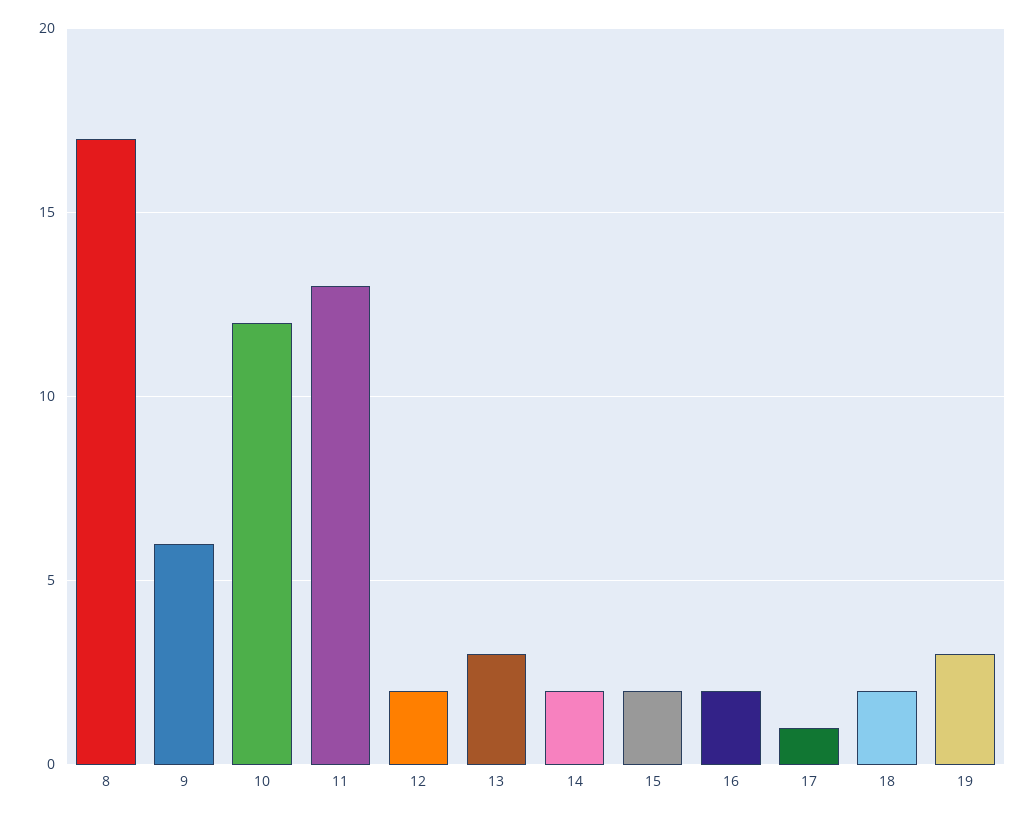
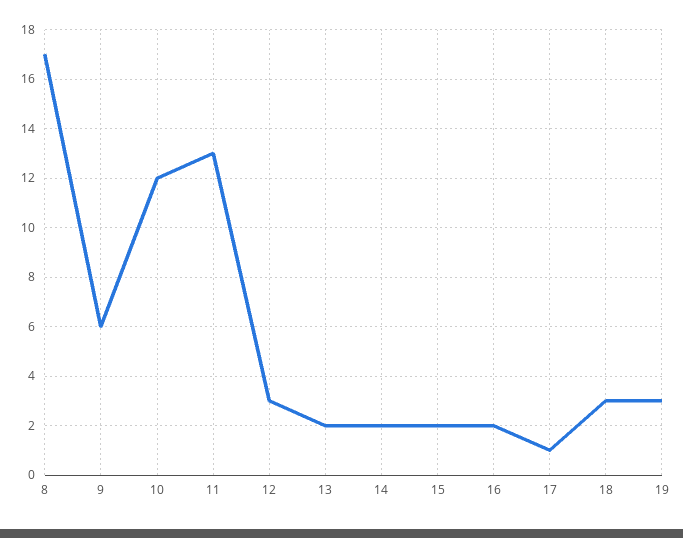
12: 2 -> 3
13: 3 -> 2
18: 2 -> 3

